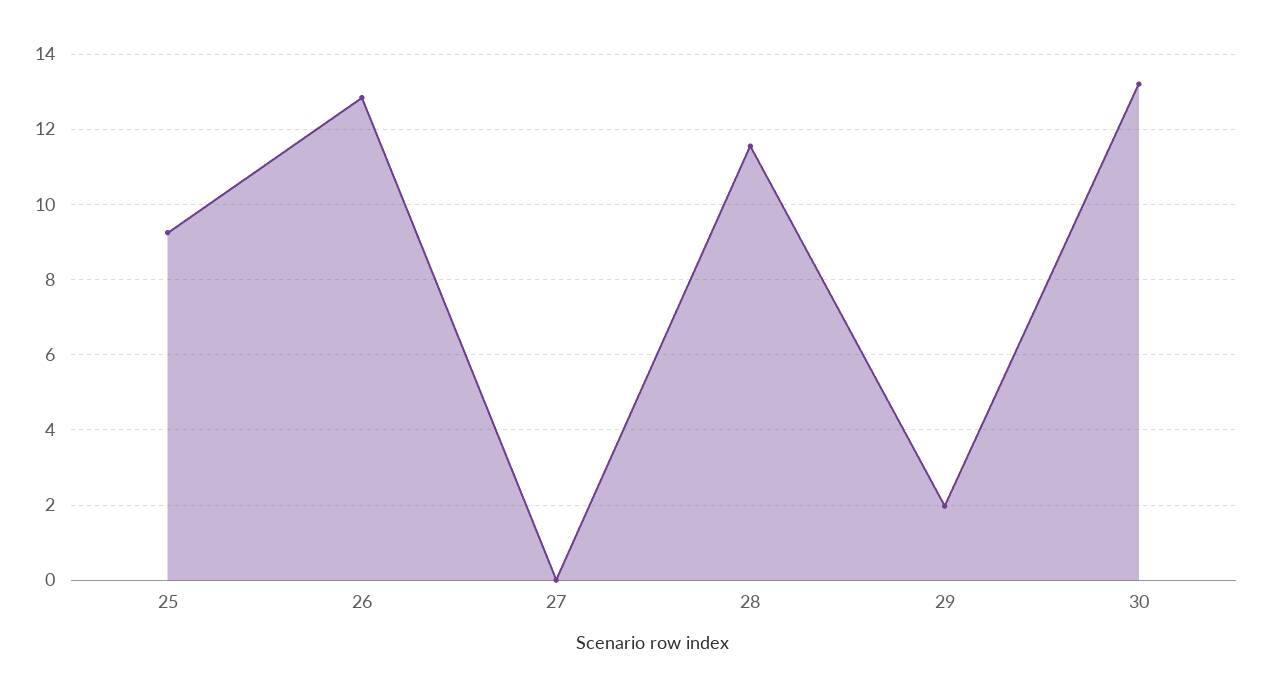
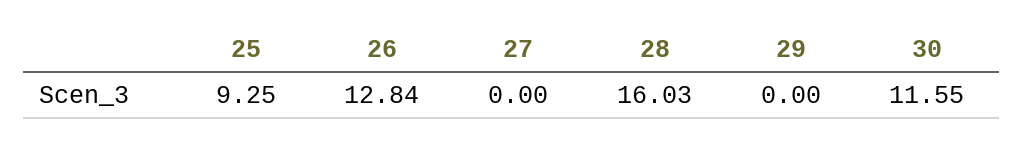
28: 11.6 -> 16.03
29: 2 -> 0
30: 13.2 -> 11.55

